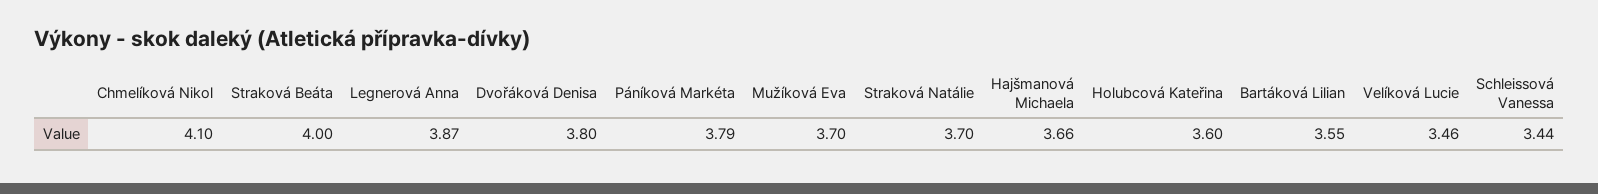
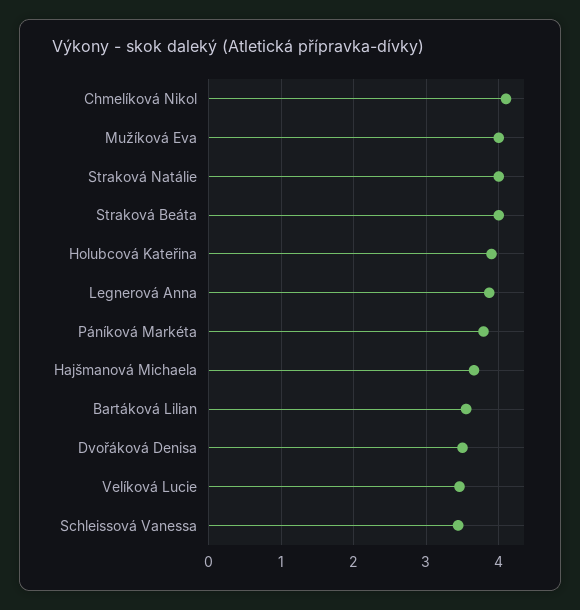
Dvořáková Denisa: 3.8 -> 3.5
Mužíková Eva: 3.7 -> 4
Straková Natálie: 3.7 -> 4
Holubcová Kateřina: 3.6 -> 3.9

